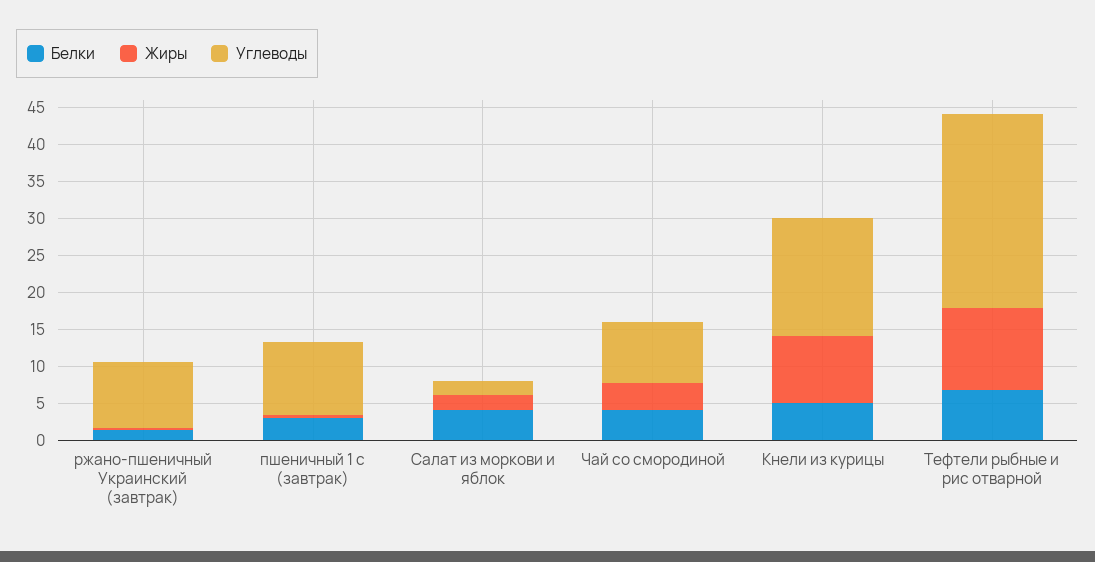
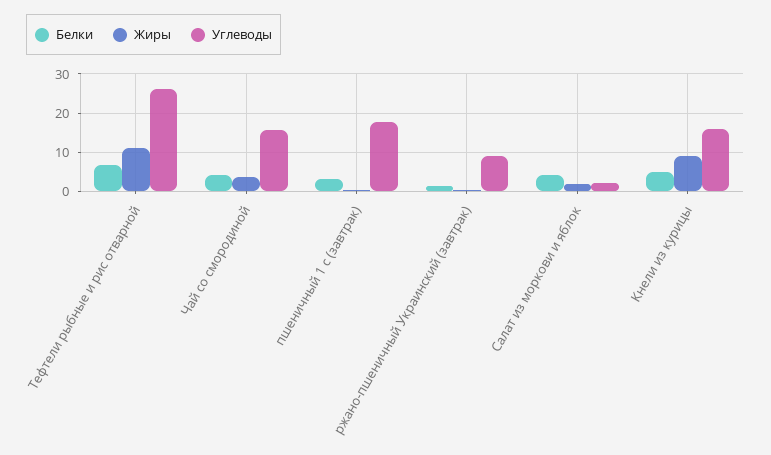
Углеводы, пшеничный 1 с (завтрак): 10 -> 18
Углеводы, Чай со смородиной: 7.5 -> 16

